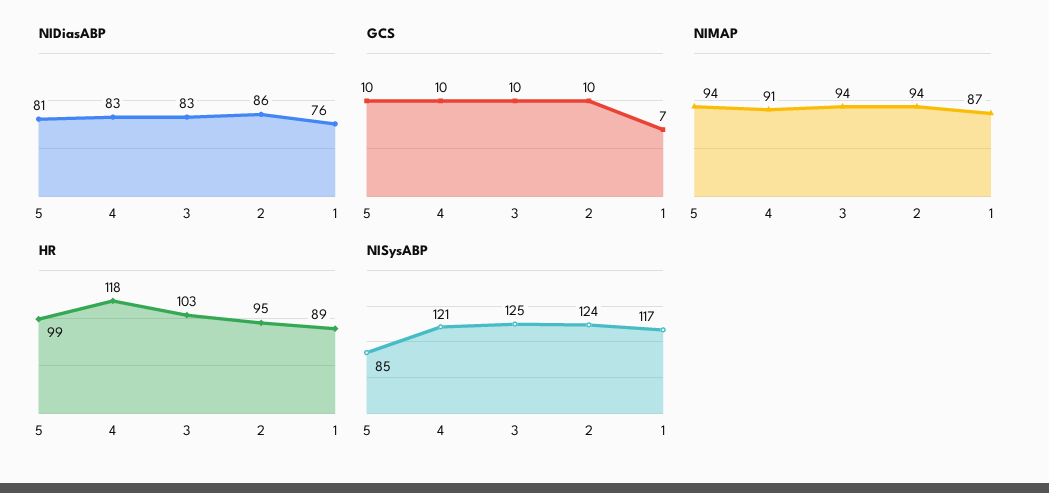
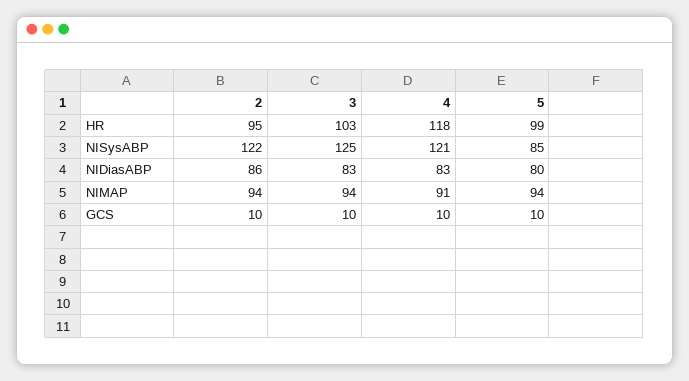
NIDiasABP, 5: 81 -> 80
NIDiasABP, 1: 76 -> none
GCS, 1: 7 -> none
NIMAP, 1: 87 -> none
HR, 1: 89 -> none
NISysABP, 2: 124 -> 122
NISysABP, 1: 117 -> none

